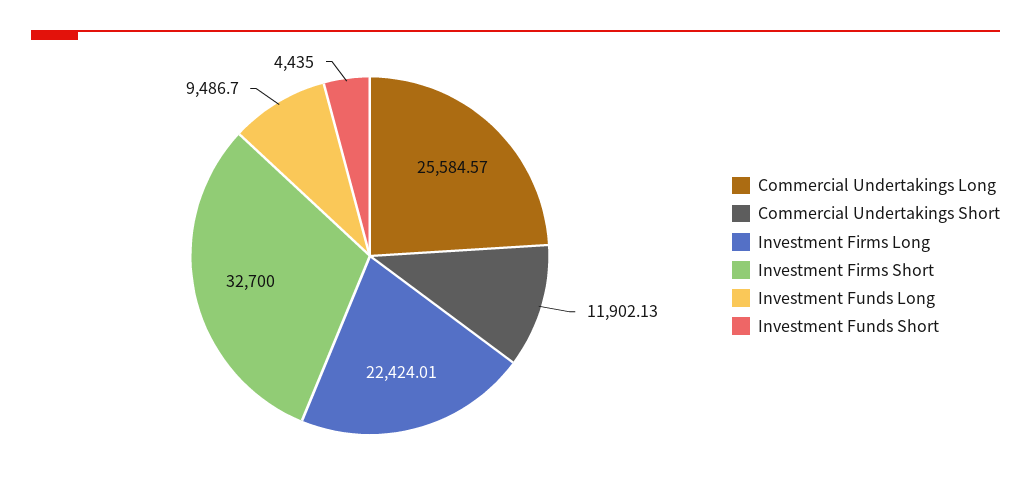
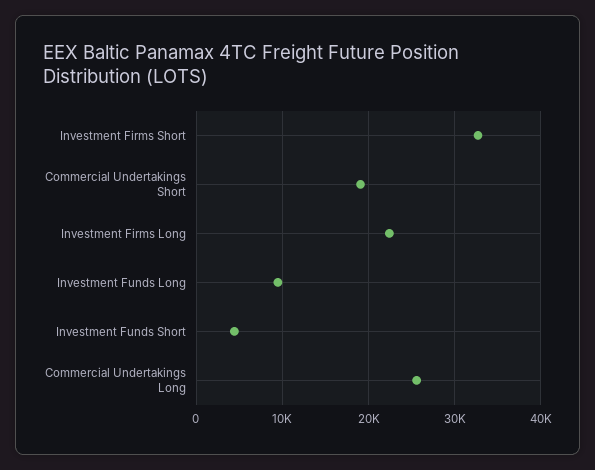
Commercial Undertakings Short: 11902.13 -> 19000

